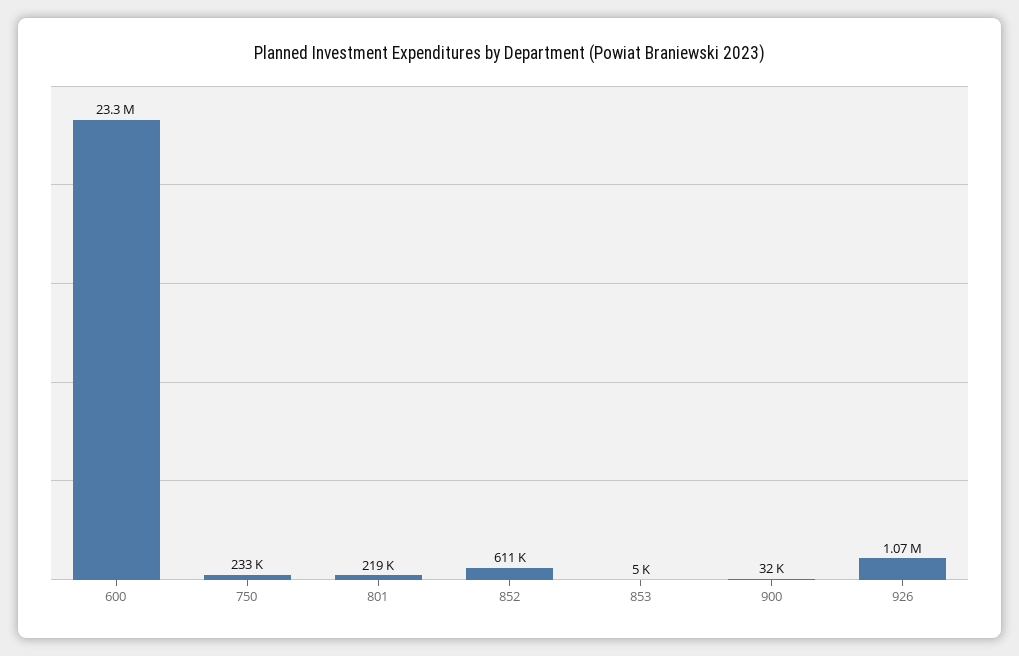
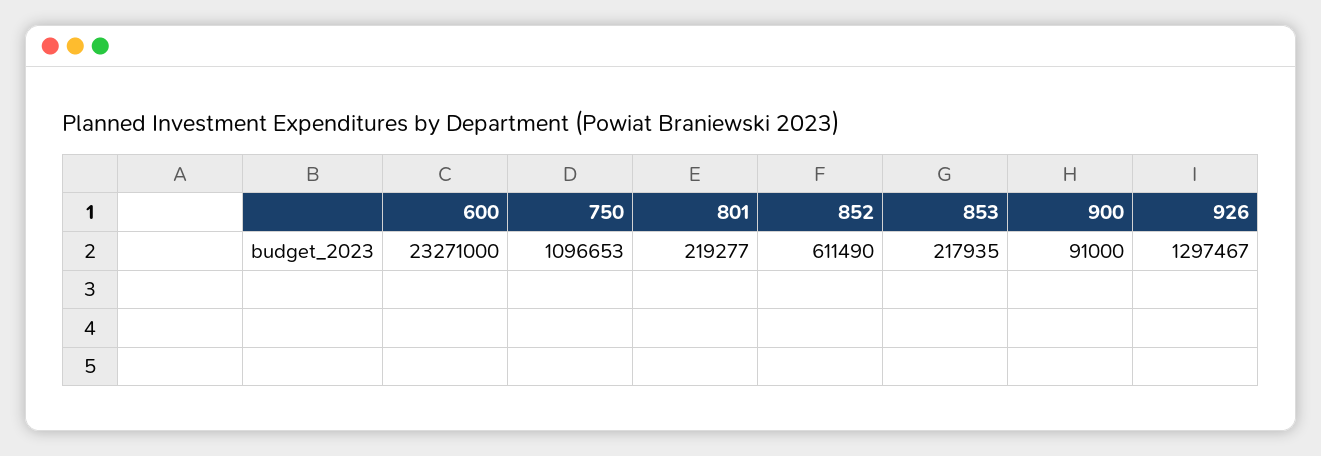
750: 233000 -> 1096653
853: 5000 -> 217935
900: 32000 -> 91000
926: 1070000 -> 1297467

